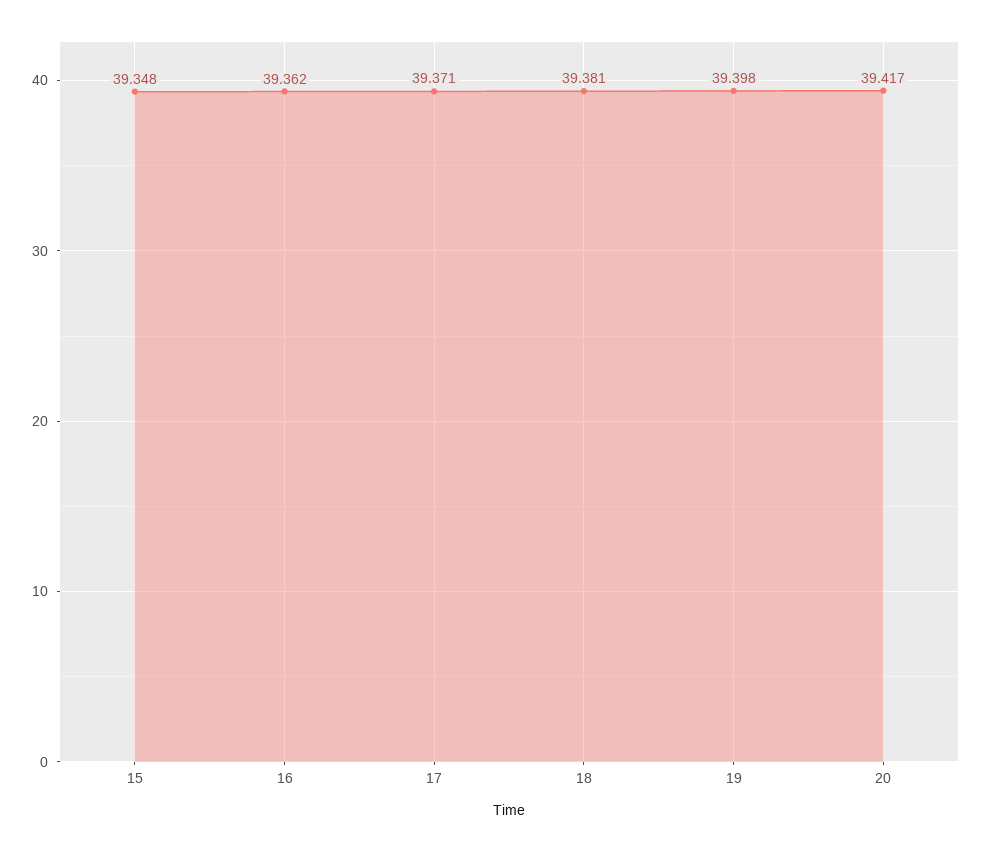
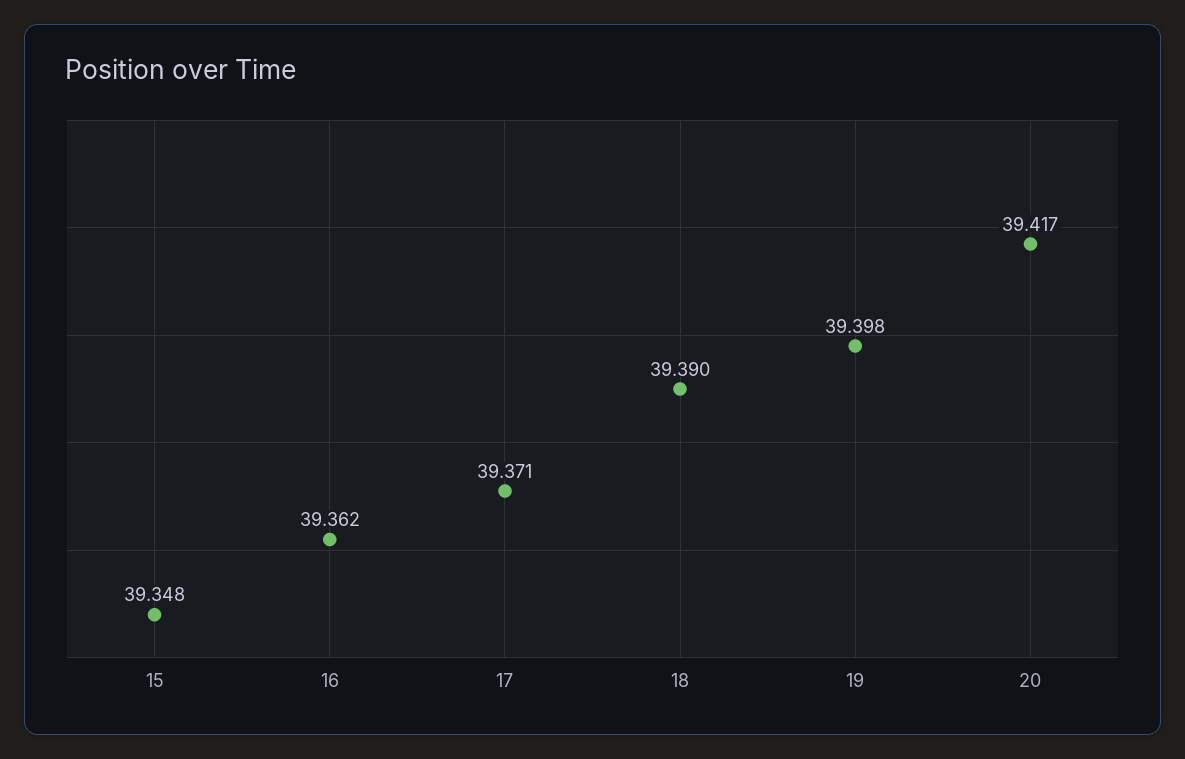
18: 39.381 -> 39.39

